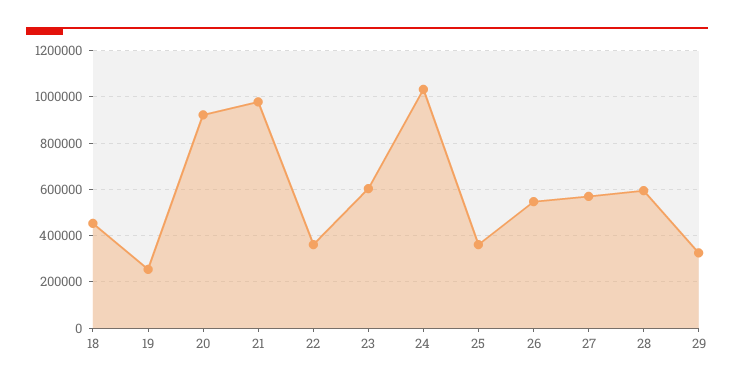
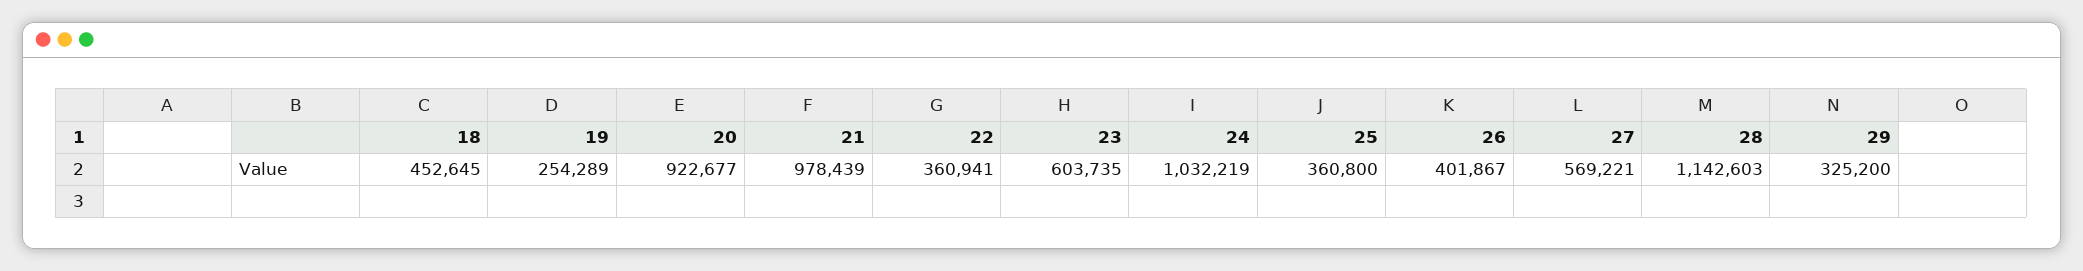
26: 550000 -> 401867
28: 600000 -> 1142603

